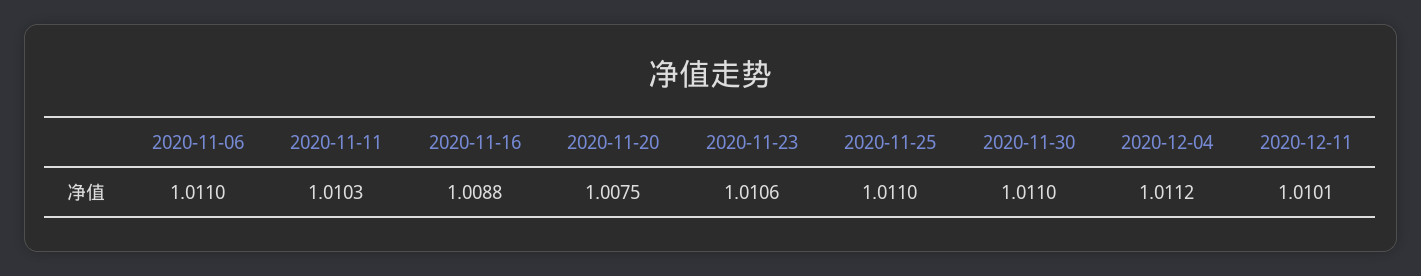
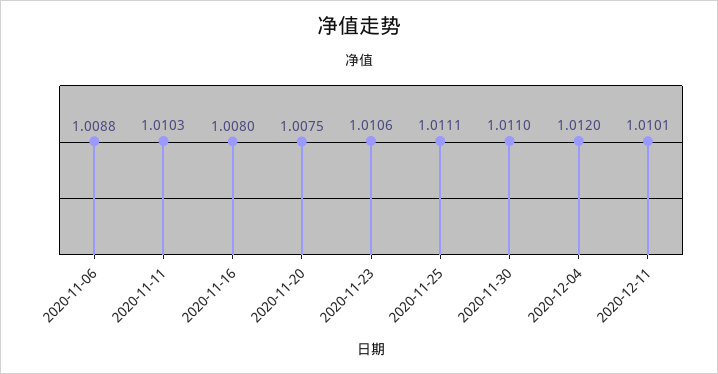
2020-11-06: 1.011 -> 1.0088
2020-11-16: 1.0088 -> 1.008
2020-11-25: 1.011 -> 1.0111
2020-12-04: 1.0112 -> 1.012

